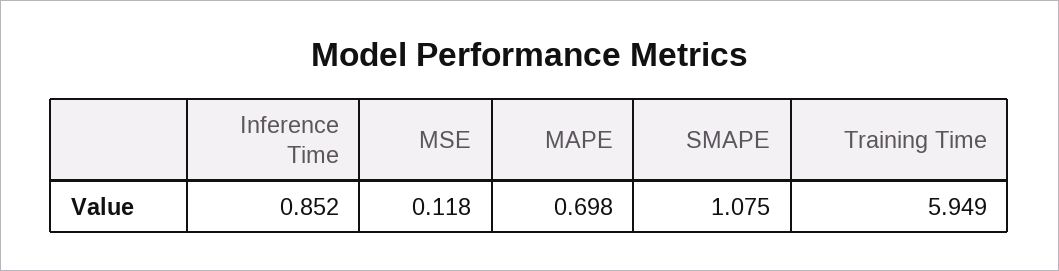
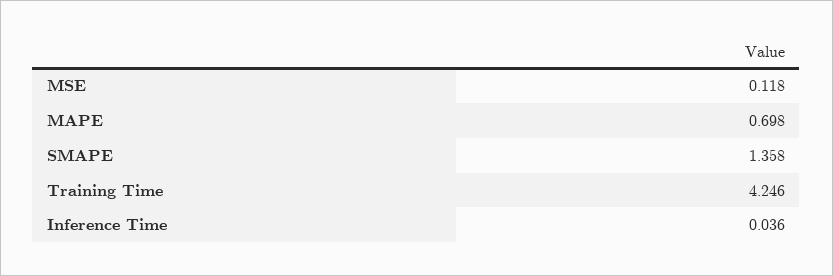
Inference Time: 0.852 -> 0.036
SMAPE: 1.075 -> 1.358
Training Time: 5.949 -> 4.246

